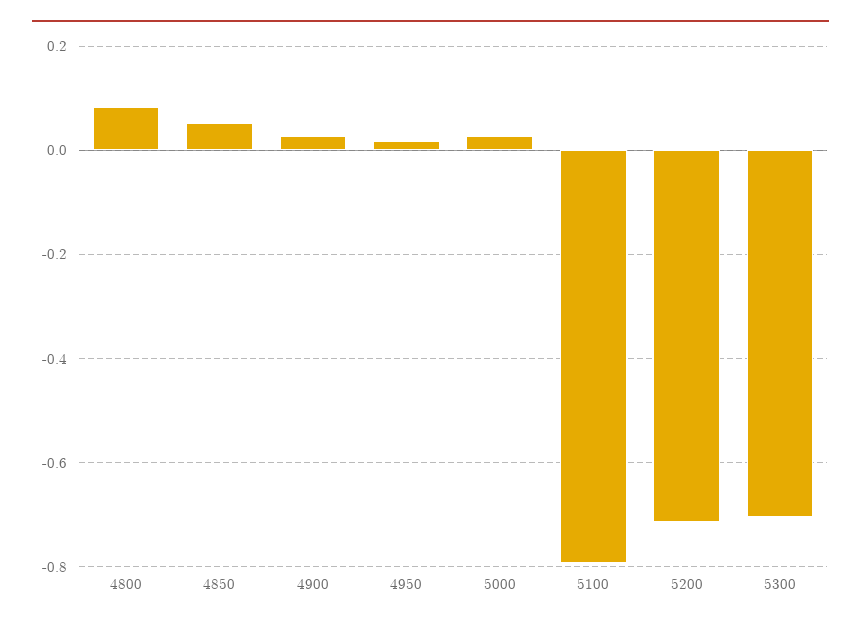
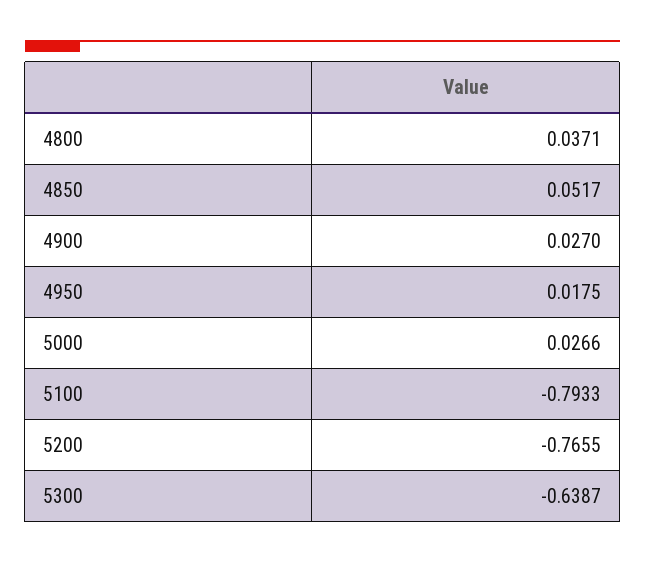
4800: 0.08 -> 0.0371
5200: -0.72 -> -0.7655
5300: -0.7 -> -0.6387

